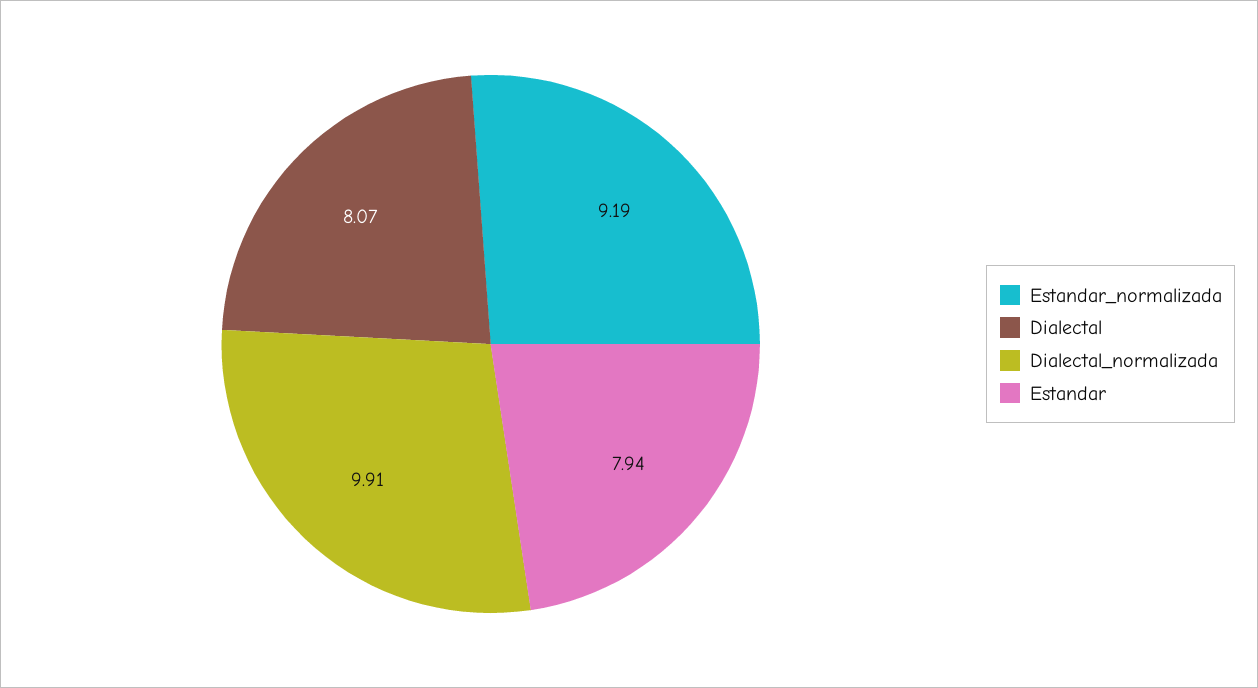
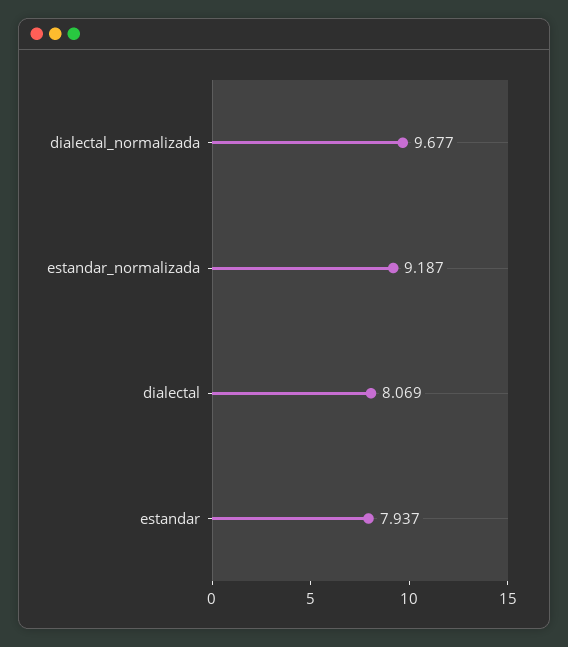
Dialectal_normalizada: 9.91 -> 9.677

